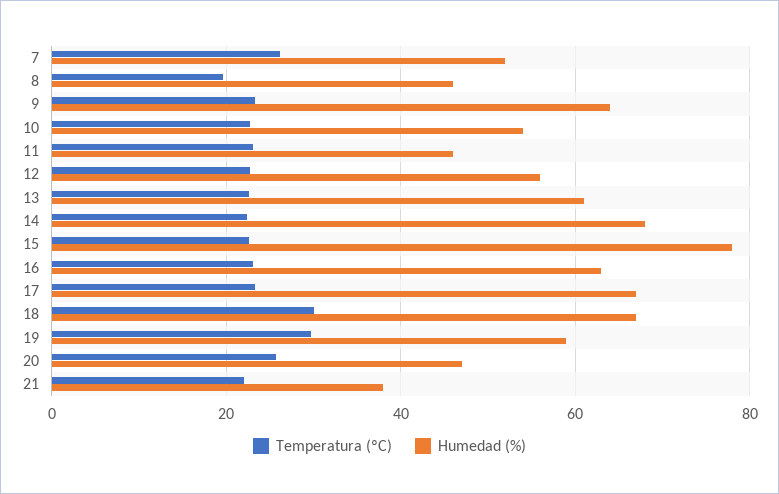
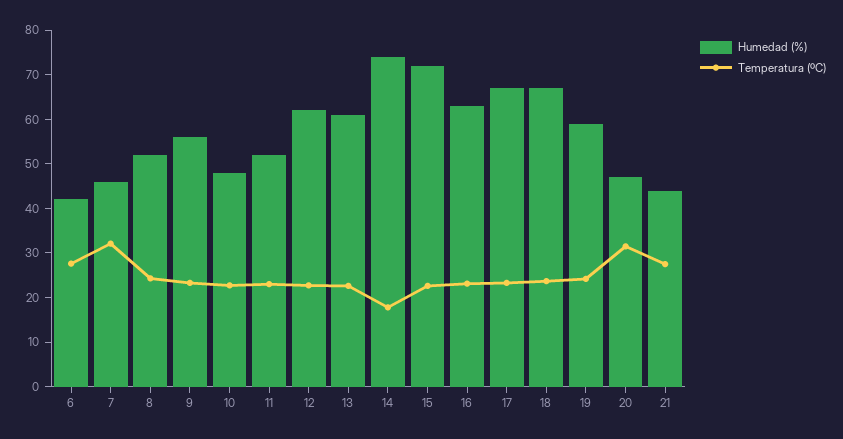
Temperatura (ºC), 7: 26 -> 32
Humedad (%), 7: 52 -> 46
Temperatura (ºC), 8: 20 -> 24
Humedad (%), 8: 46 -> 52
Humedad (%), 9: 64 -> 56
Humedad (%), 10: 54 -> 48
Humedad (%), 11: 46 -> 52
Humedad (%), 12: 56 -> 62
Temperatura (ºC), 14: 22 -> 18
Humedad (%), 14: 68 -> 74
Humedad (%), 15: 78 -> 72
Temperatura (ºC), 18: 30 -> 24
Temperatura (ºC), 19: 30 -> 24
Temperatura (ºC), 20: 26 -> 32
Temperatura (ºC), 21: 22 -> 28
Humedad (%), 21: 38 -> 44
Humedad (%), 6: none -> 42
Temperatura (ºC), 6: none -> 28

